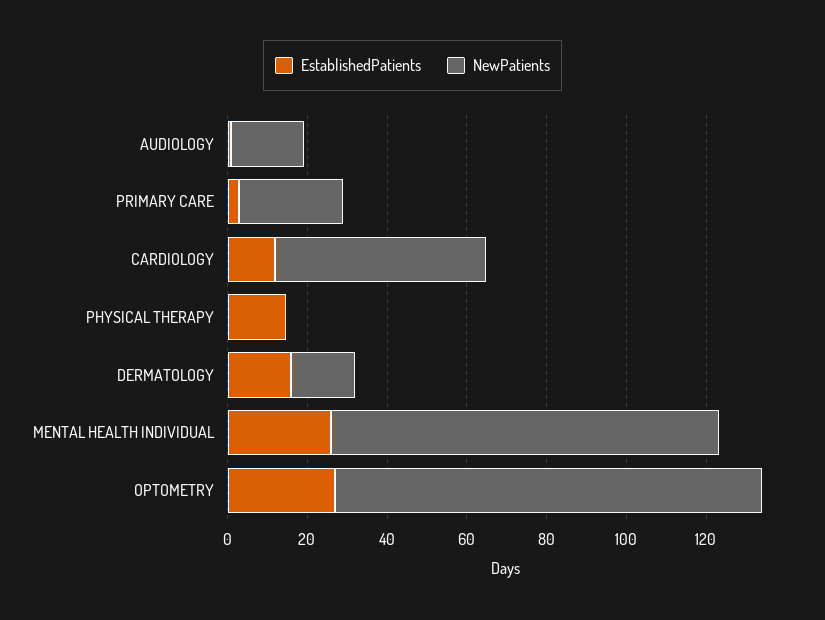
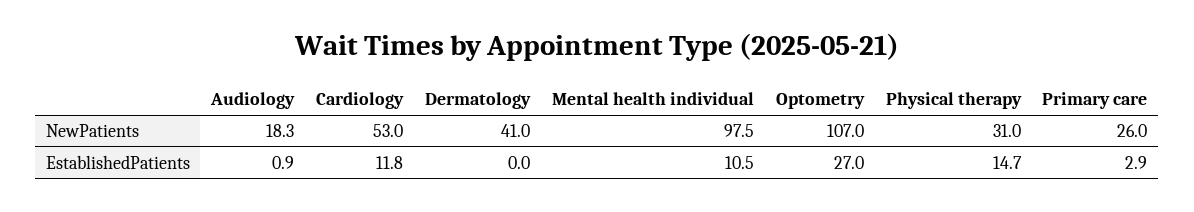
NewPatients, PHYSICAL THERAPY: 0 -> 31
EstablishedPatients, DERMATOLOGY: 15 -> 0
NewPatients, DERMATOLOGY: 15 -> 41
EstablishedPatients, MENTAL HEALTH INDIVIDUAL: 25 -> 10.5

